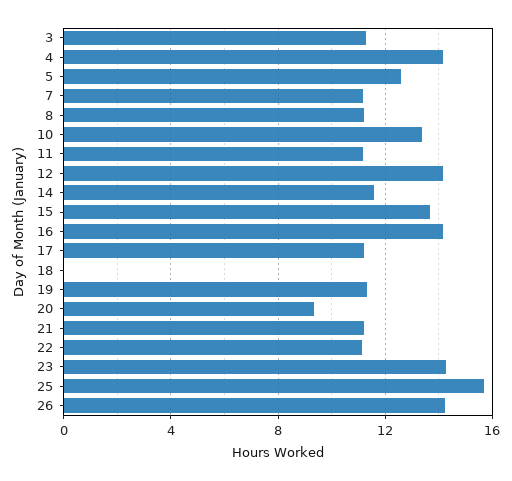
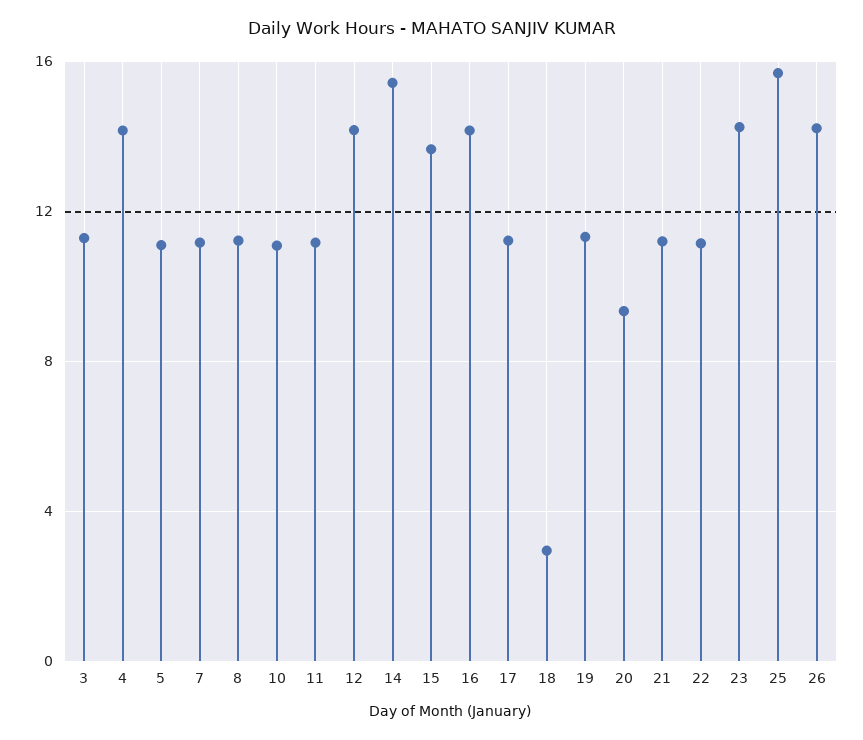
5: 12.5 -> 11
10: 13.5 -> 11
14: 11.5 -> 15.5
18: 0 -> 3

